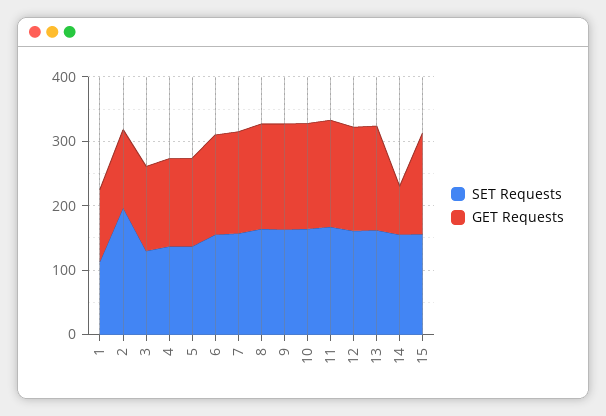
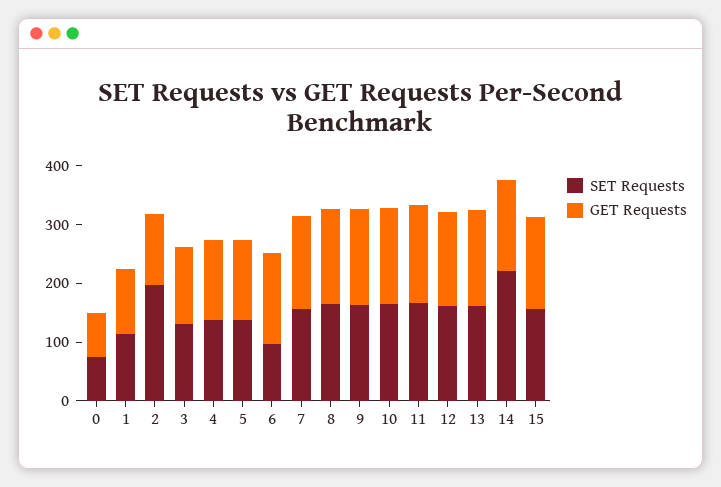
SET Requests, 6: 160 -> 100
SET Requests, 14: 160 -> 220
GET Requests, 14: 80 -> 160
SET Requests, 0: none -> 80
GET Requests, 0: none -> 80

